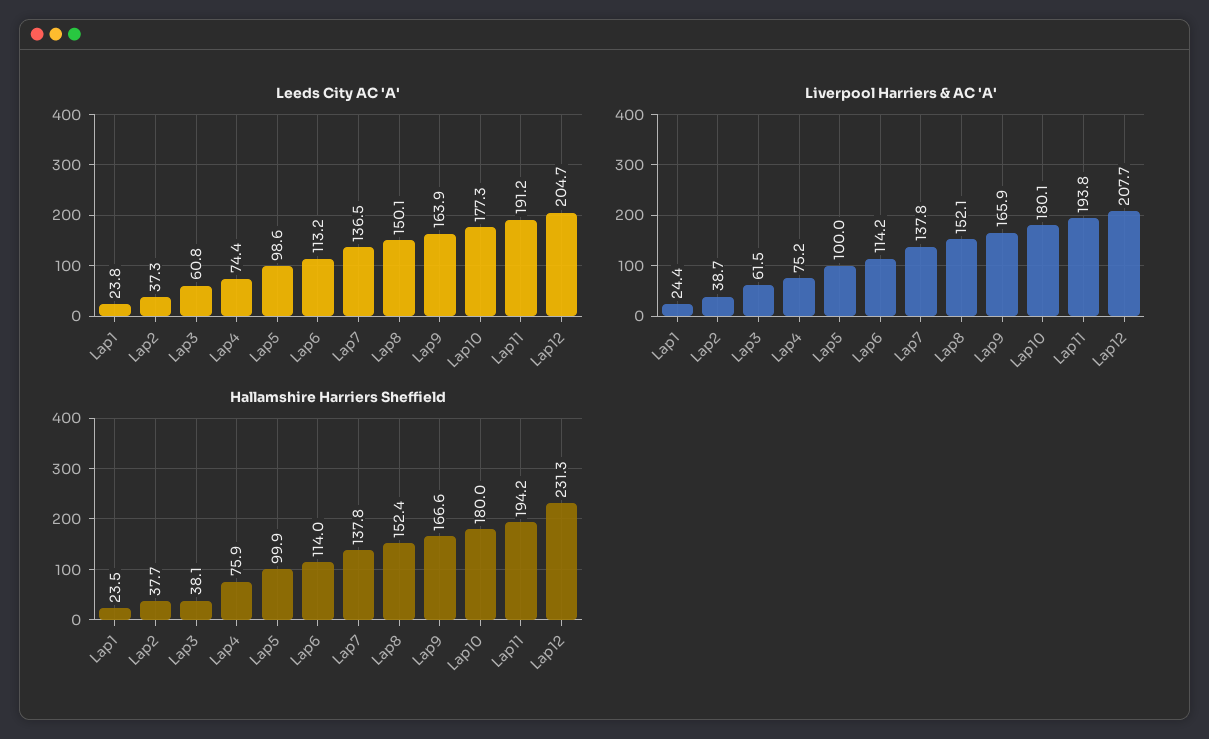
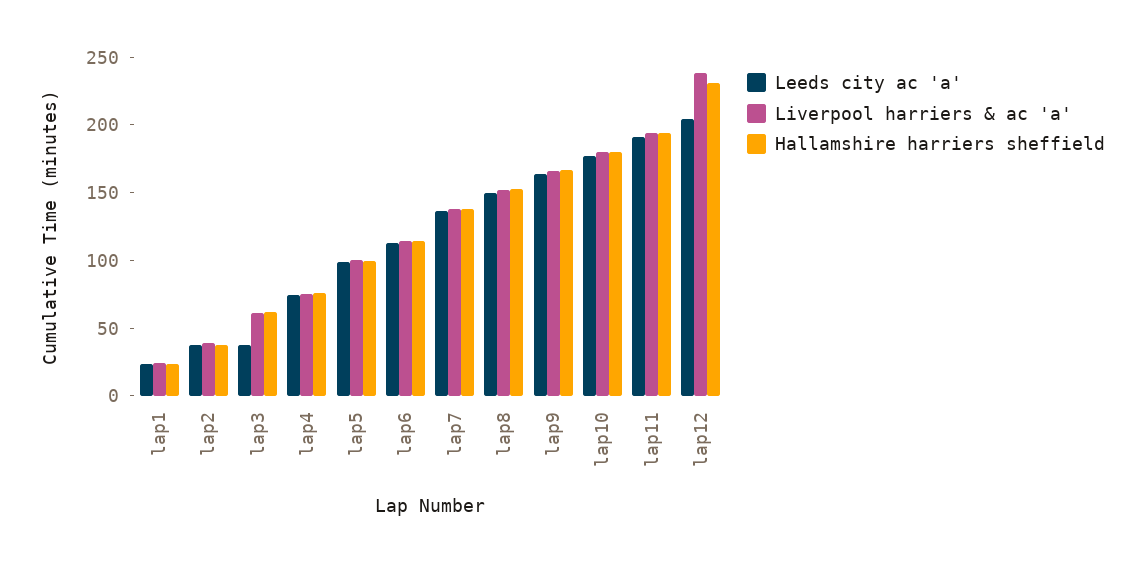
Leeds City AC 'A', Lap3: 60.8 -> 40
Liverpool Harriers & AC 'A', Lap12: 207.7 -> 240
Hallamshire Harriers Sheffield, Lap3: 38.1 -> 60

